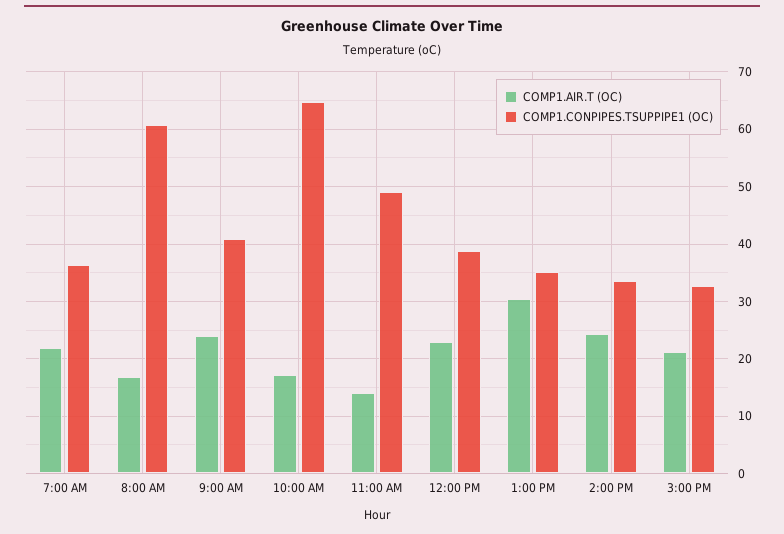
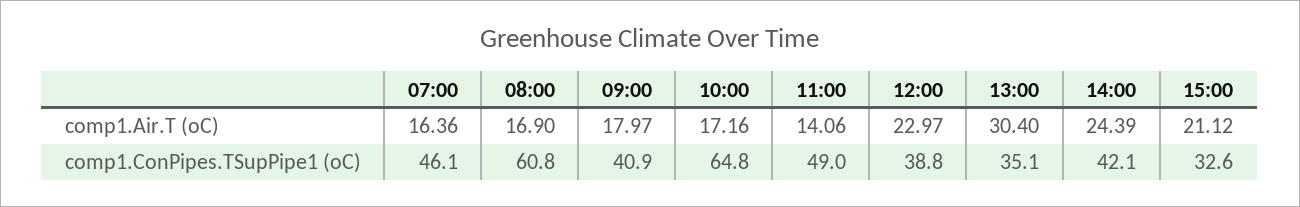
COMP1.AIR.T (OC), 7:00 AM: 22 -> 16.36
COMP1.CONPIPES.TSUPPIPE1 (OC), 7:00 AM: 36 -> 46.1
COMP1.AIR.T (OC), 9:00 AM: 24 -> 17.97
COMP1.CONPIPES.TSUPPIPE1 (OC), 2:00 PM: 34 -> 42.1

